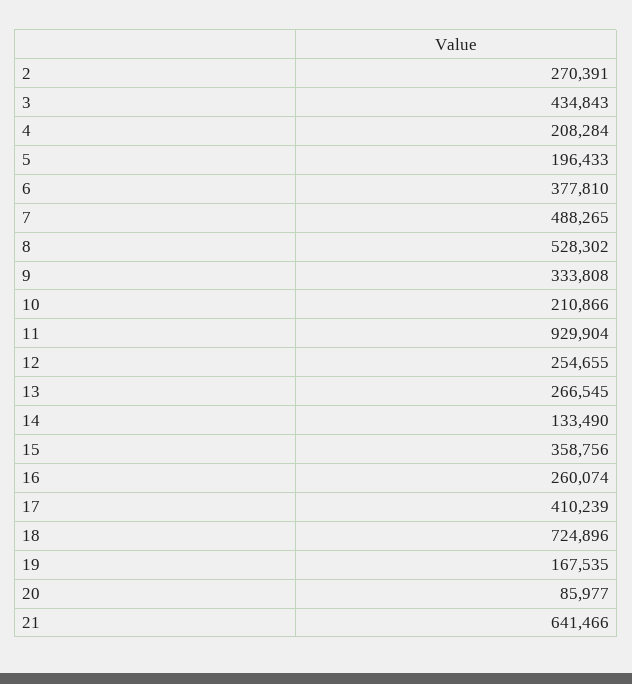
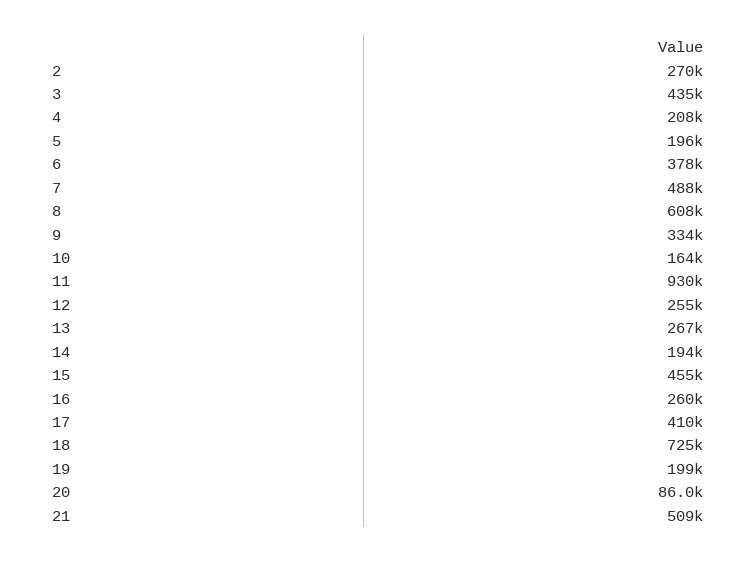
8: 528302 -> 608000
10: 210866 -> 164000
14: 133490 -> 194000
15: 358756 -> 455000
19: 167535 -> 199000
21: 641466 -> 509000

